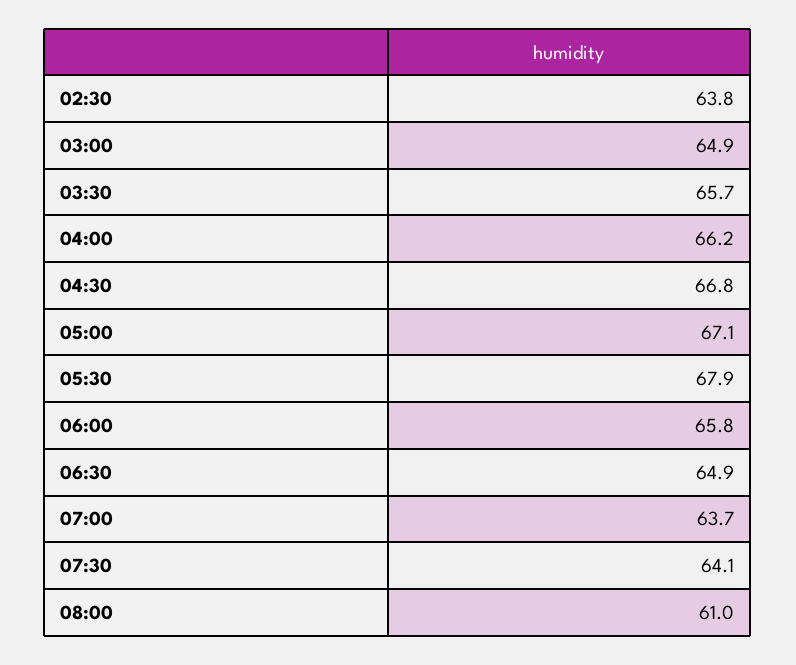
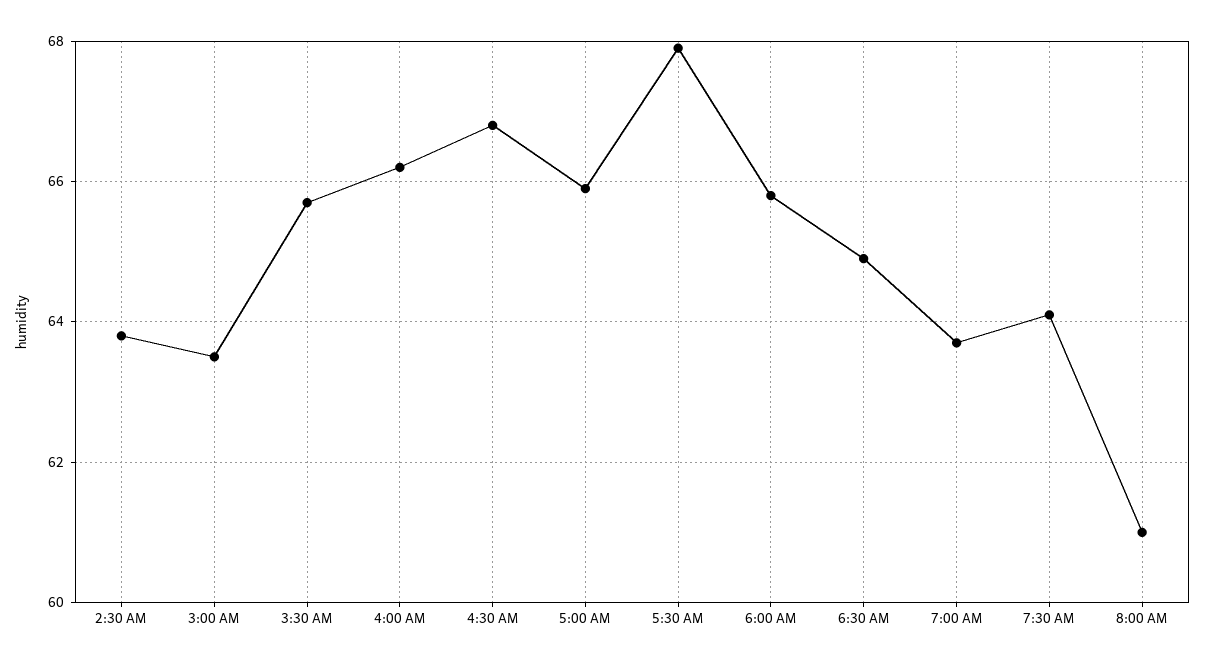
03:00: 64.9 -> 63.5
05:00: 67.1 -> 66

